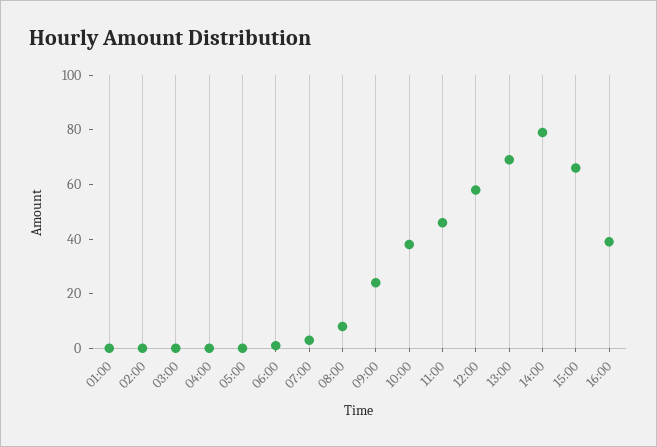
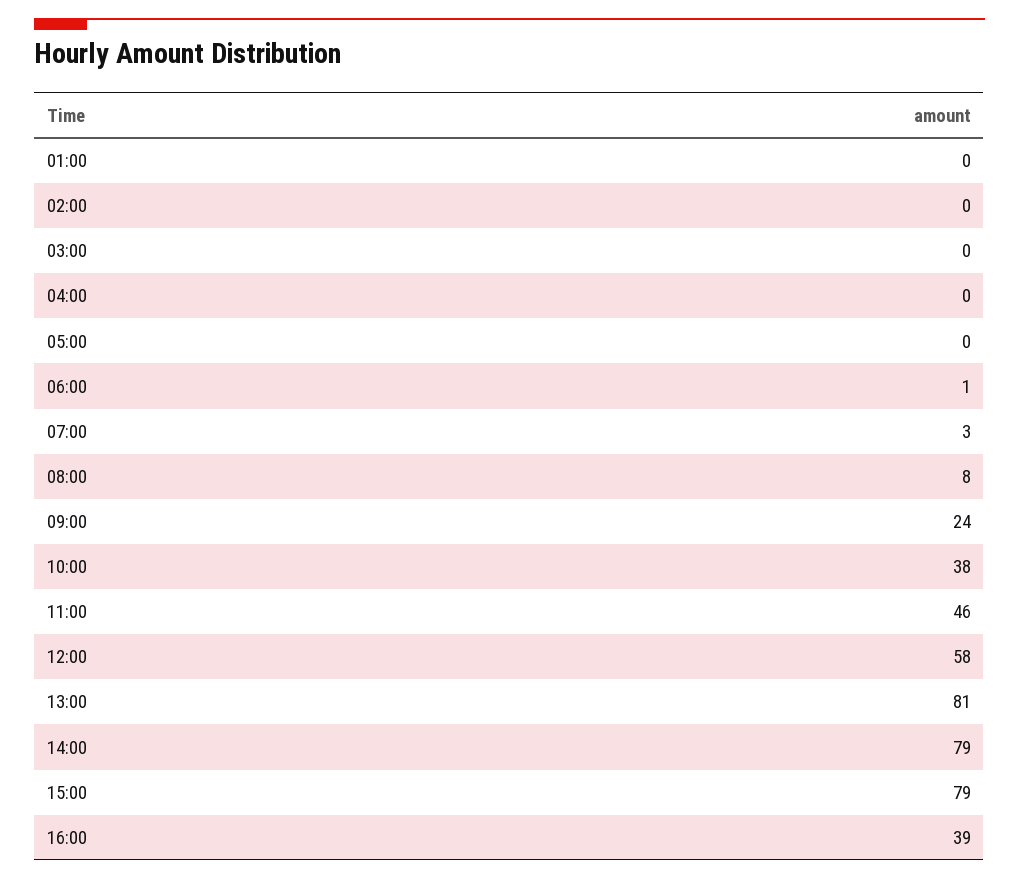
13:00: 70 -> 81
15:00: 65 -> 79

